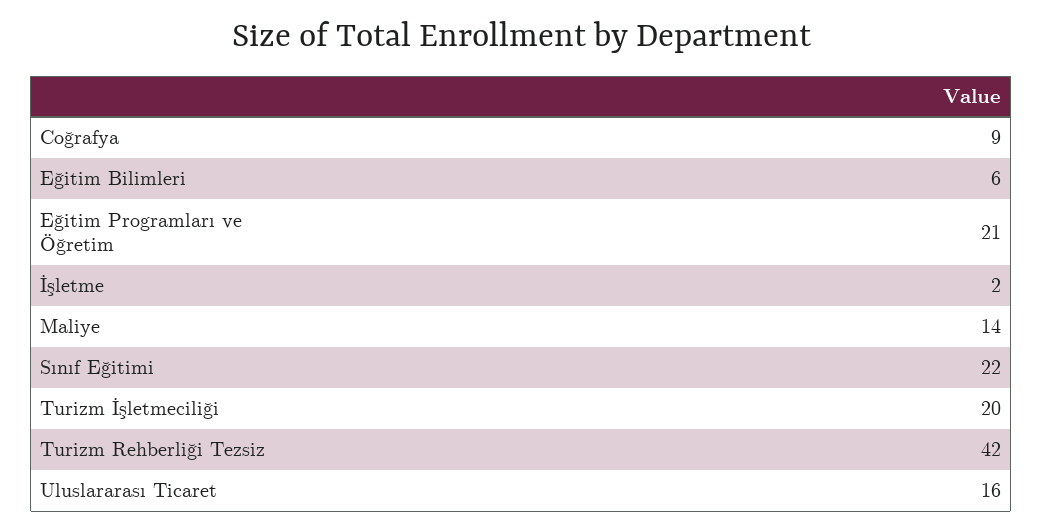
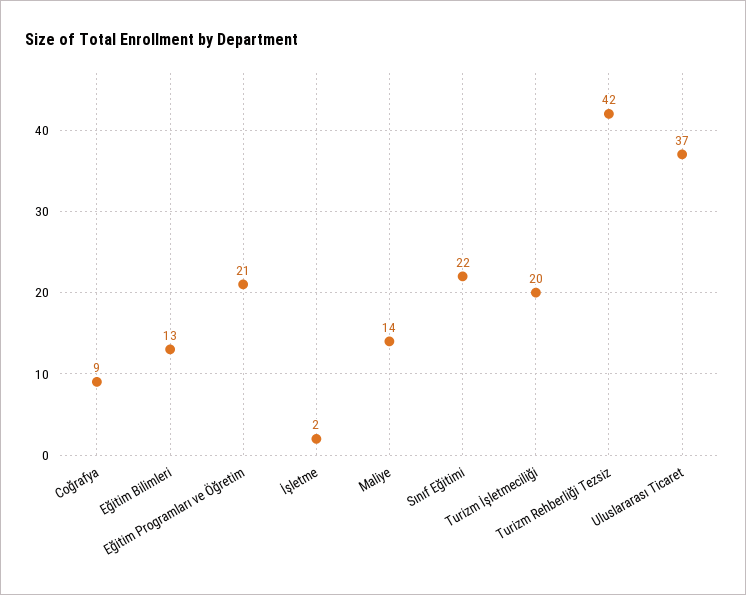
Eğitim Bilimleri: 6 -> 13
Uluslararası Ticaret: 16 -> 37

